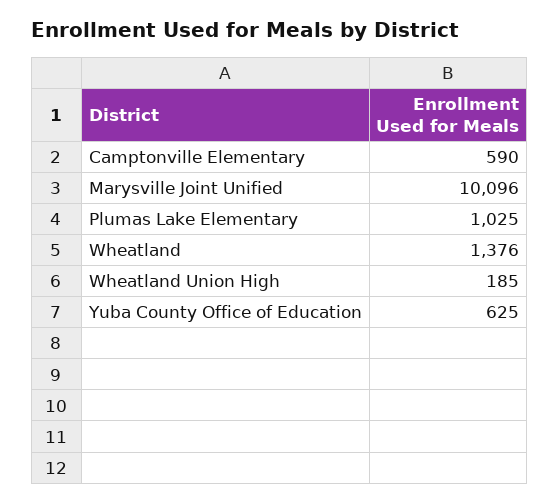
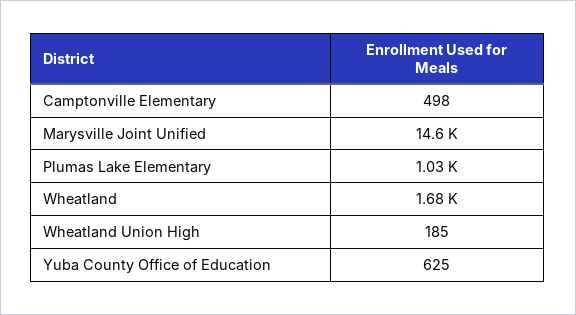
Camptonville Elementary: 590 -> 498
Marysville Joint Unified: 10096 -> 14600
Wheatland: 1376 -> 1680

